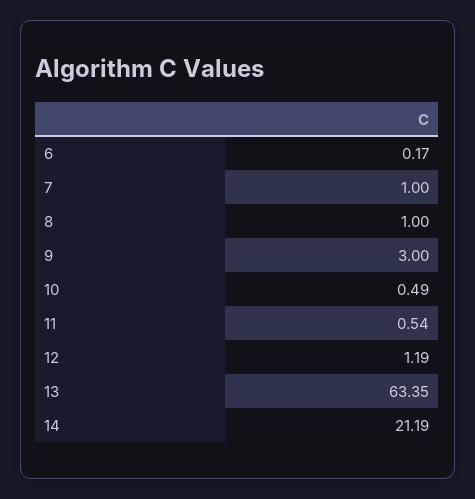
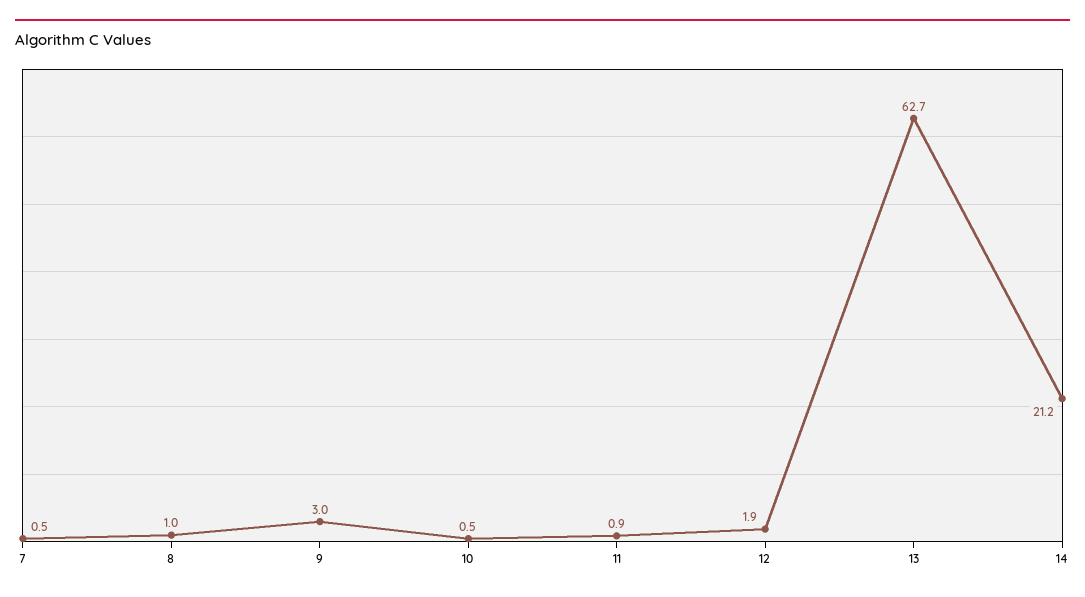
6: 0.17 -> none
7: 1 -> 0.5
11: 0.54 -> 0.9
12: 1.19 -> 1.9
13: 63.35 -> 62.7

